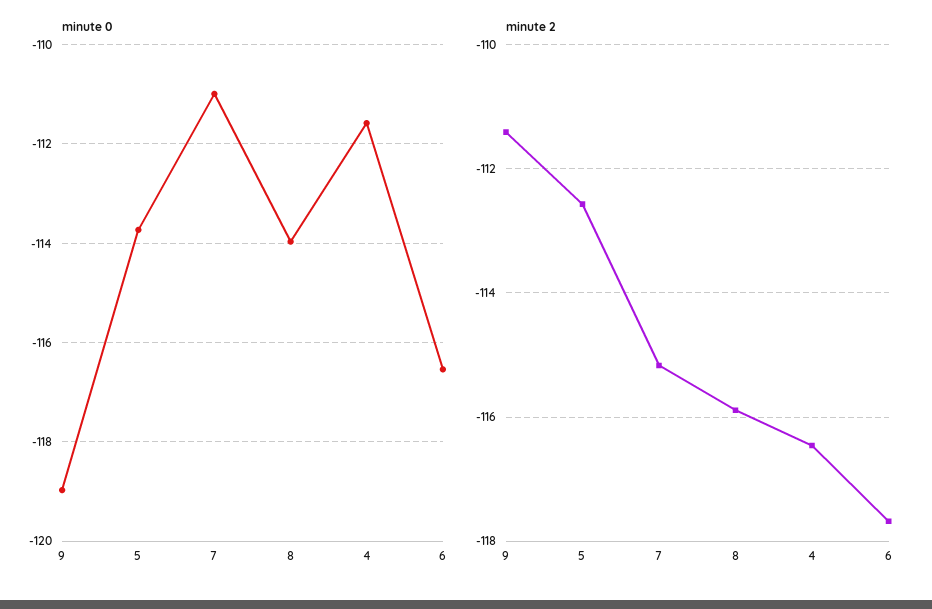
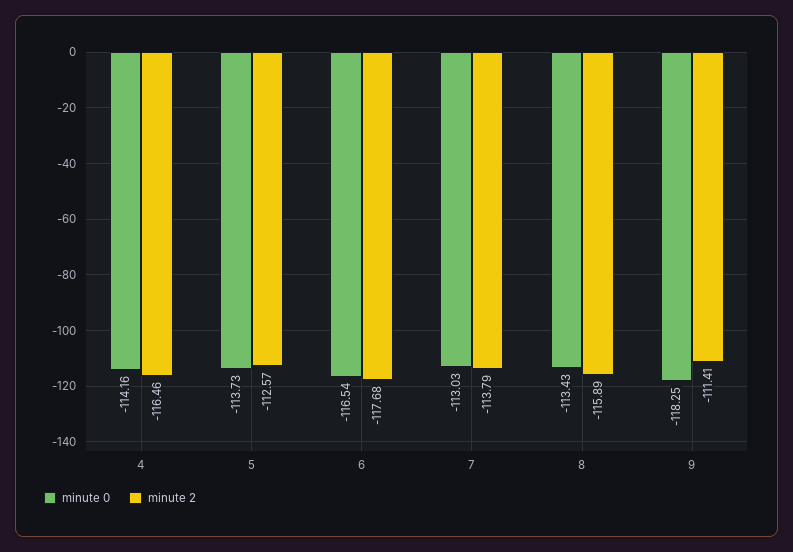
minute 0, 9: -119 -> -118.25
minute 0, 7: -111 -> -113.03
minute 0, 8: -114 -> -113.43
minute 0, 4: -111.6 -> -114.16
minute 2, 7: -115.2 -> -113.79

